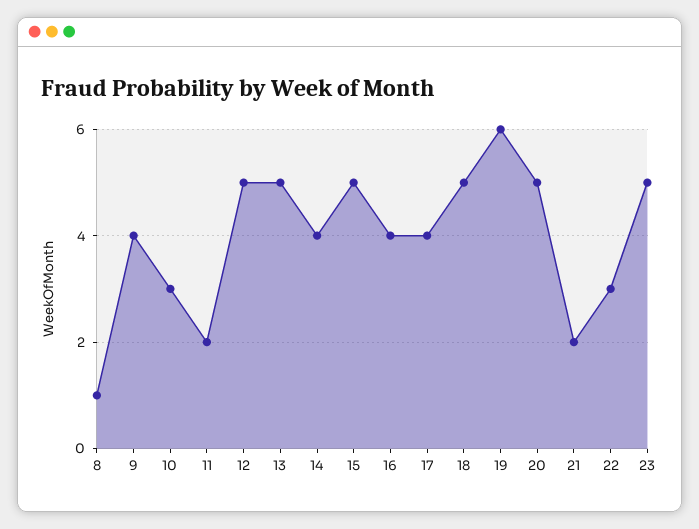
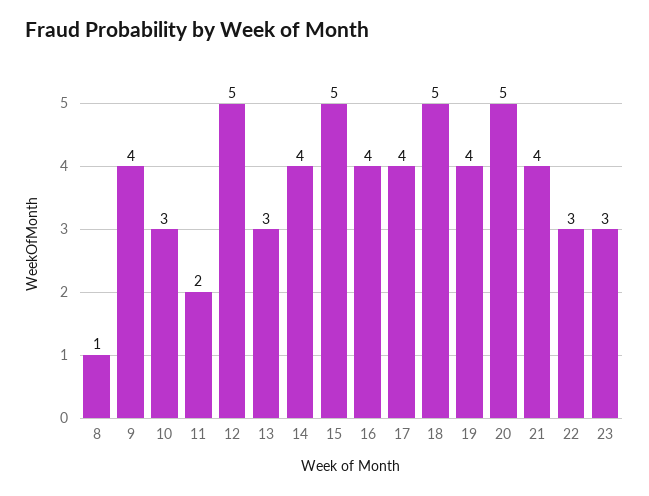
13: 5 -> 3
19: 6 -> 4
21: 2 -> 4
23: 5 -> 3

